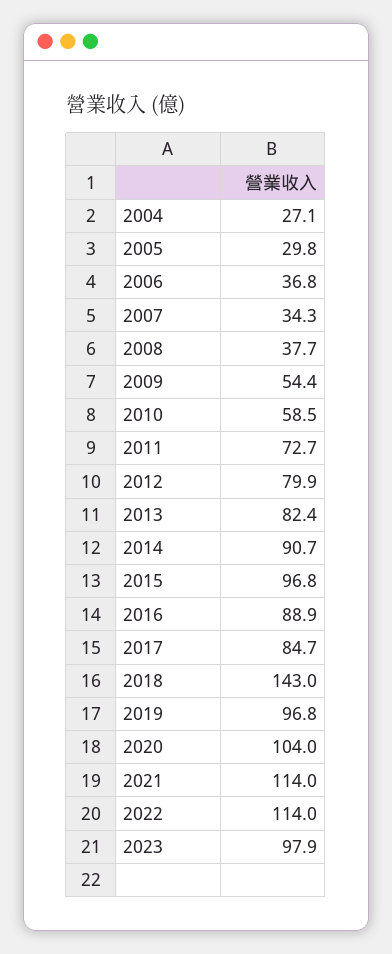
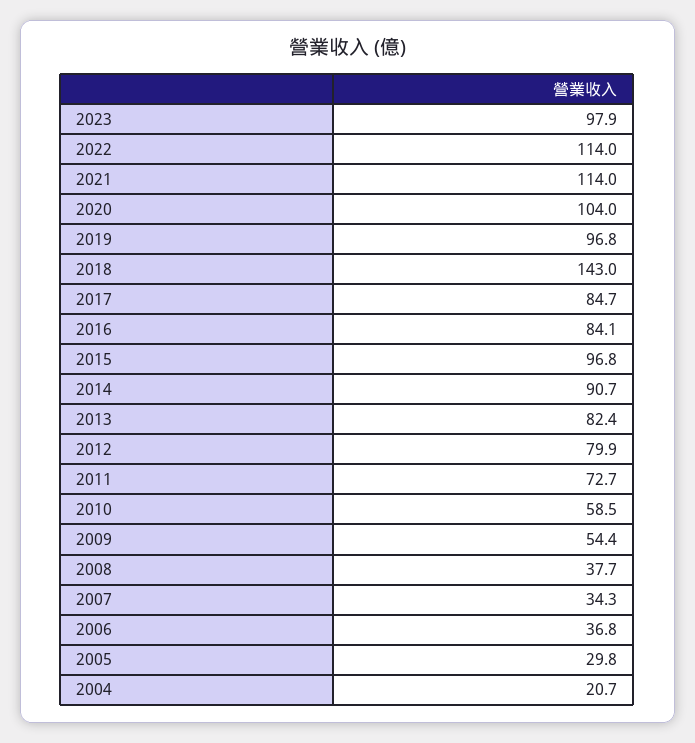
2004: 27.1 -> 20.7
2016: 88.9 -> 84.1

